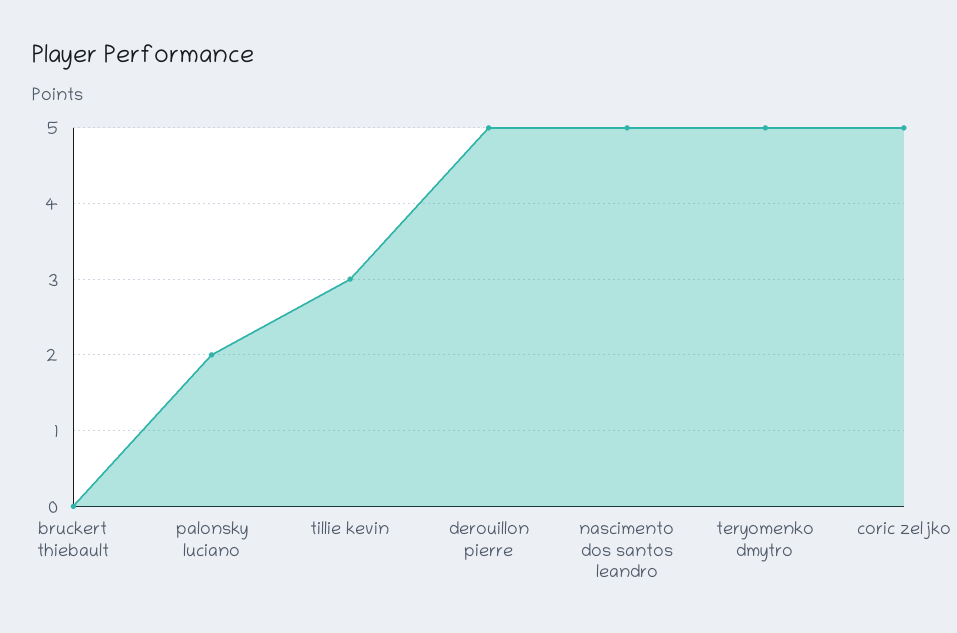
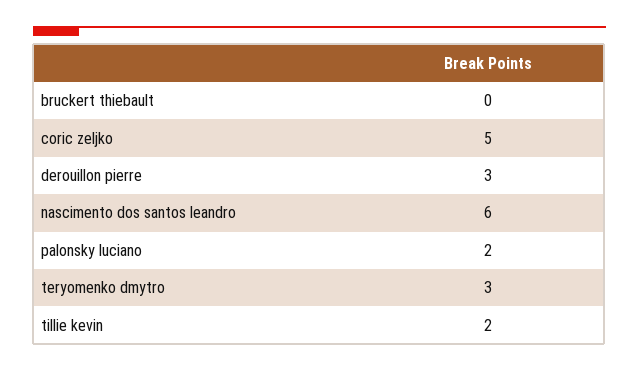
tillie kevin: 3 -> 2
derouillon pierre: 5 -> 3
nascimento dos santos leandro: 5 -> 6
teryomenko dmytro: 5 -> 3

